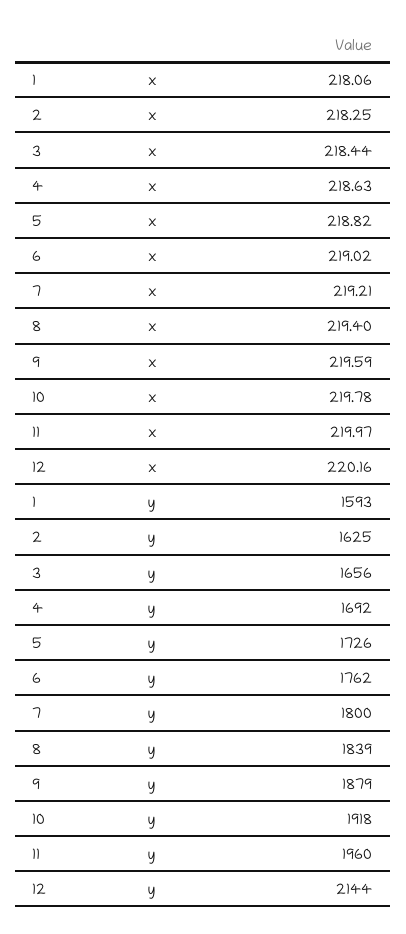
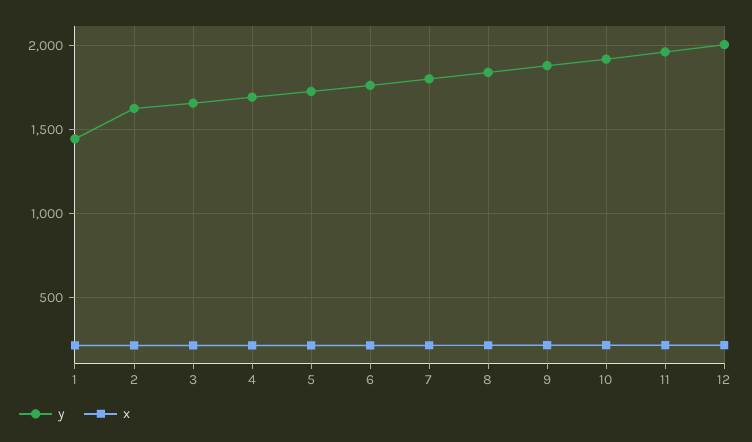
y, 1: 1593 -> 1450
y, 12: 2144 -> 2000

